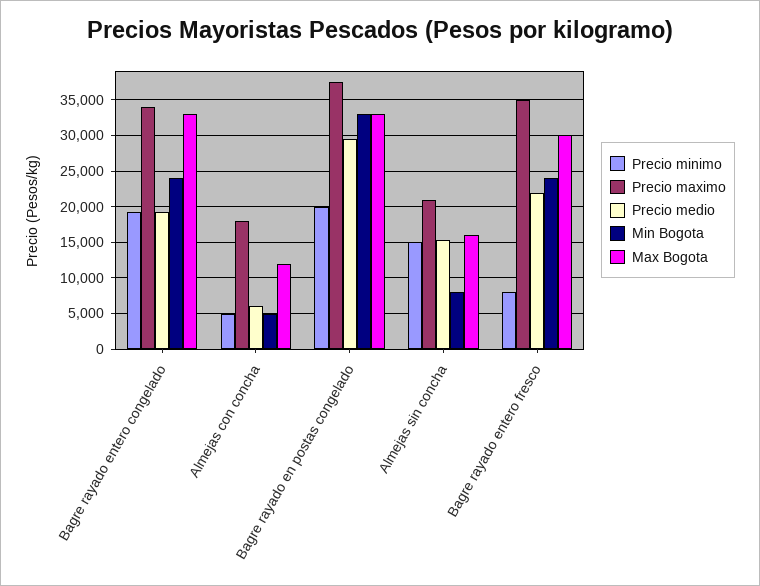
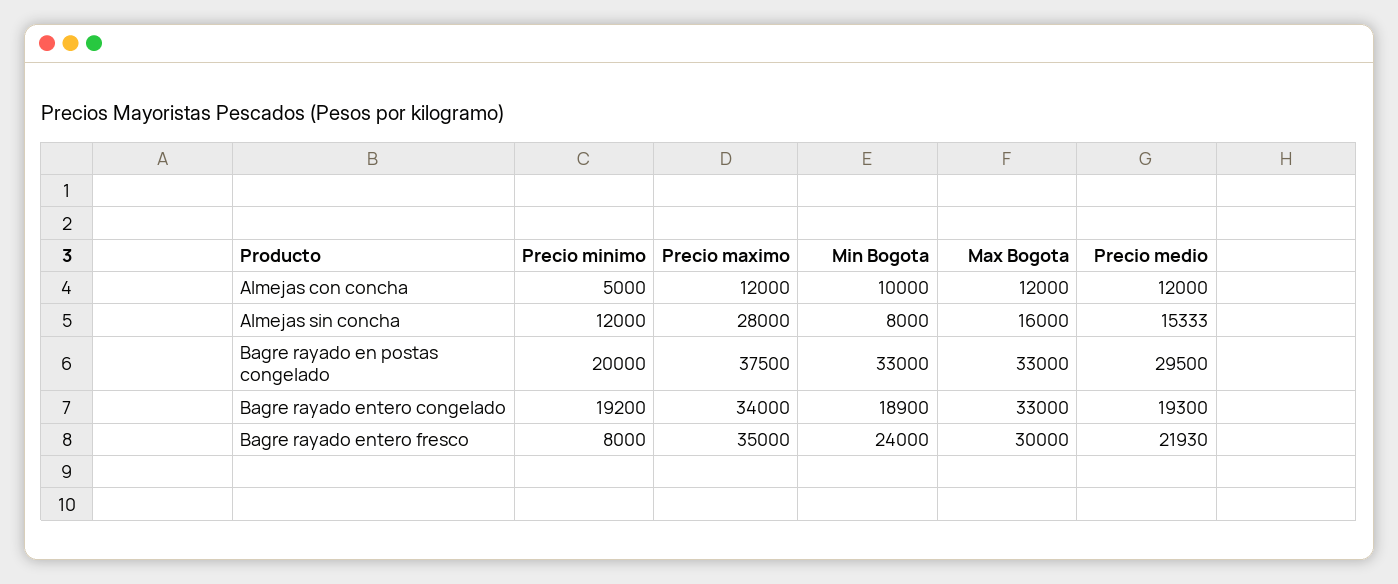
Min Bogota, Bagre rayado entero congelado: 24000 -> 18900
Precio maximo, Almejas con concha: 18000 -> 12000
Precio medio, Almejas con concha: 6000 -> 12000
Min Bogota, Almejas con concha: 5000 -> 10000
Precio minimo, Almejas sin concha: 15000 -> 12000
Precio maximo, Almejas sin concha: 21000 -> 28000

